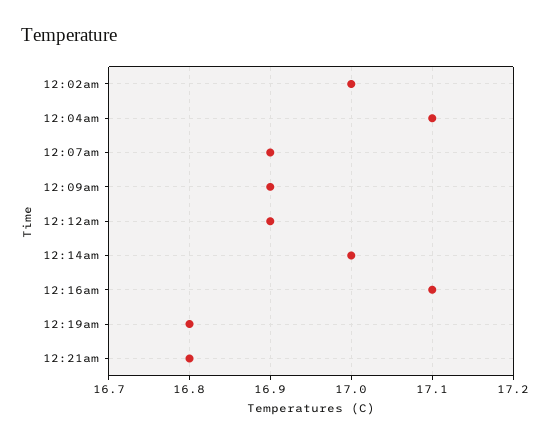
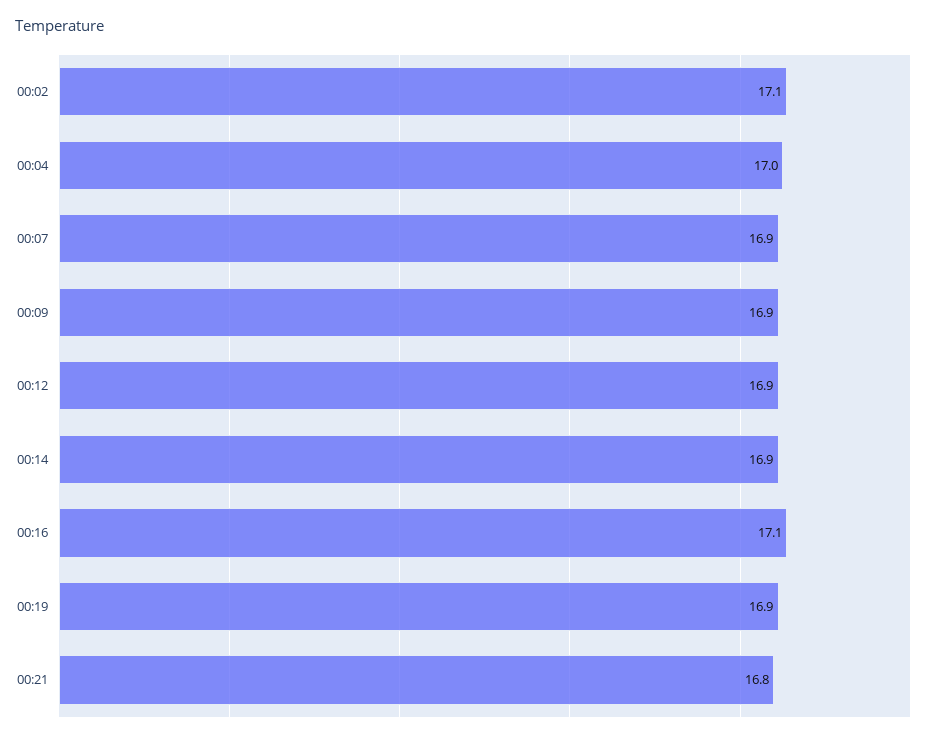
12:02am: 17 -> 17.1
12:04am: 17.1 -> 17
12:14am: 17 -> 16.9
12:19am: 16.8 -> 16.9

